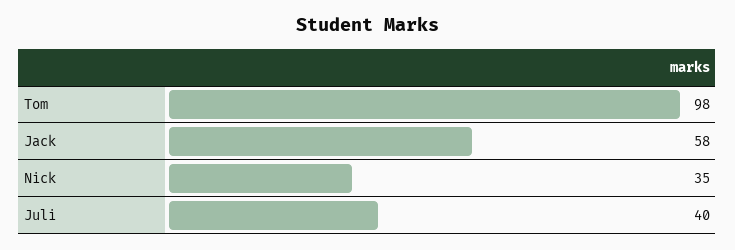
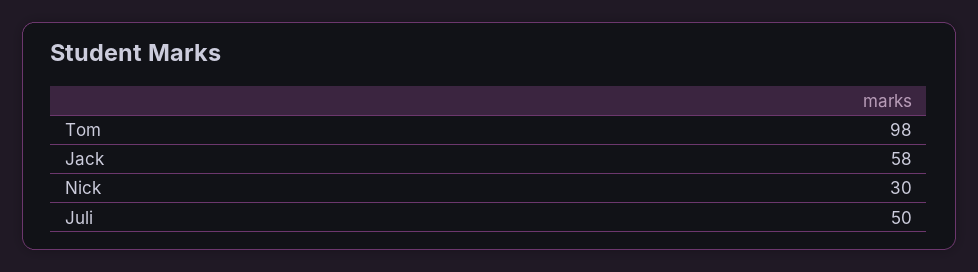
Nick: 35 -> 30
Juli: 40 -> 50

